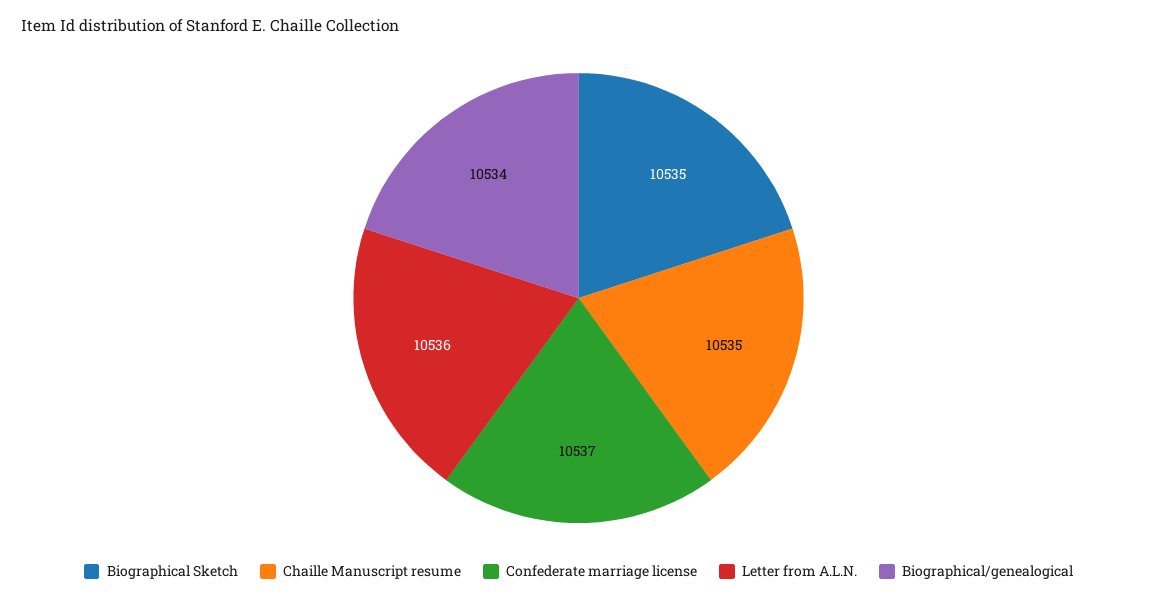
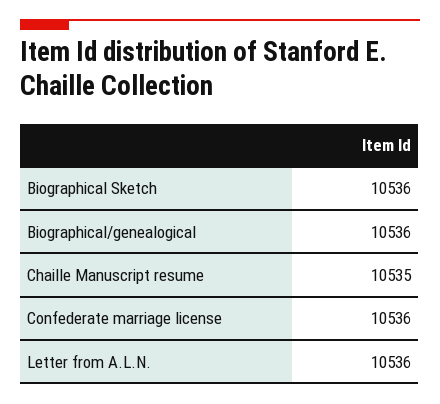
Biographical Sketch: 10535 -> 10536
Confederate marriage license: 10537 -> 10536
Biographical/genealogical: 10534 -> 10536

